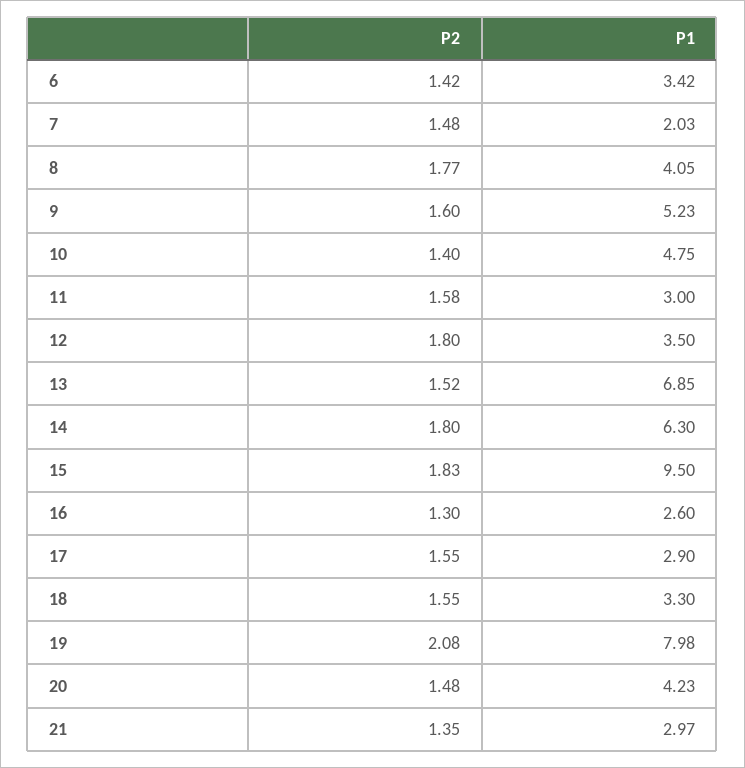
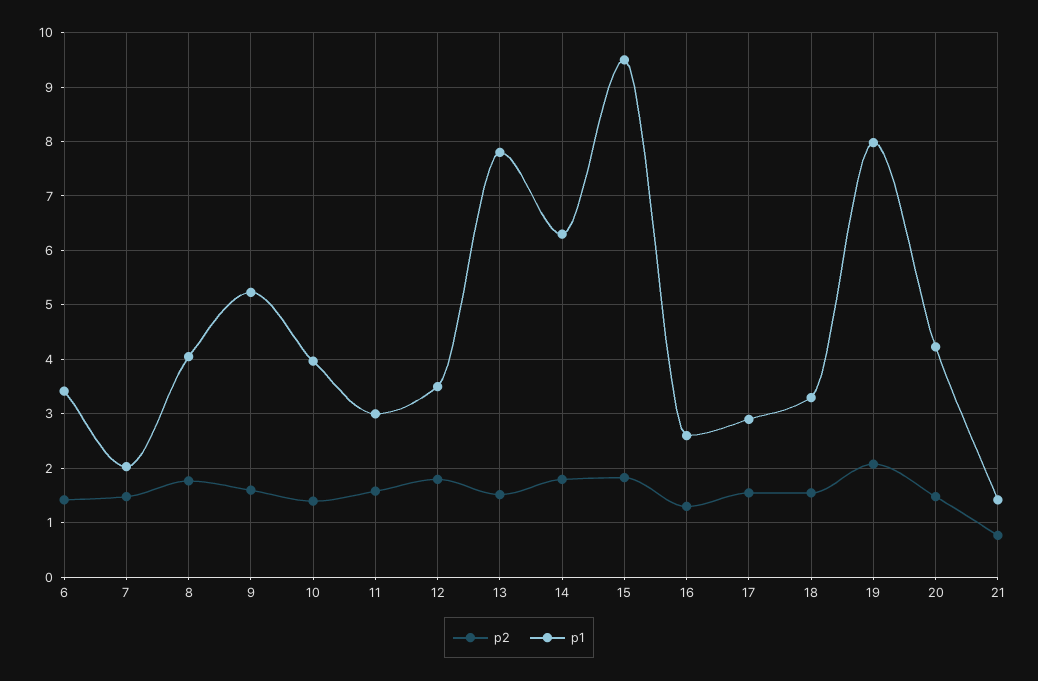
P1, 10: 4.75 -> 4
P1, 13: 6.85 -> 7.8
P2, 21: 1.35 -> 0.8
P1, 21: 2.97 -> 1.4

